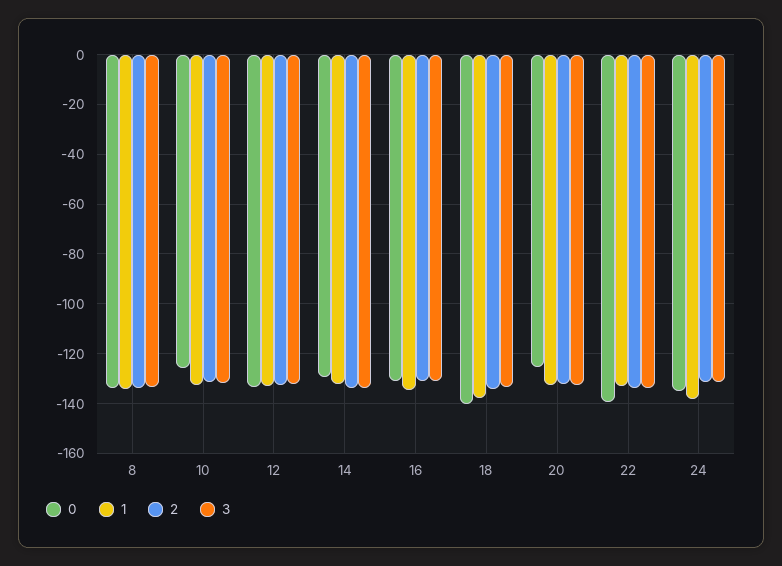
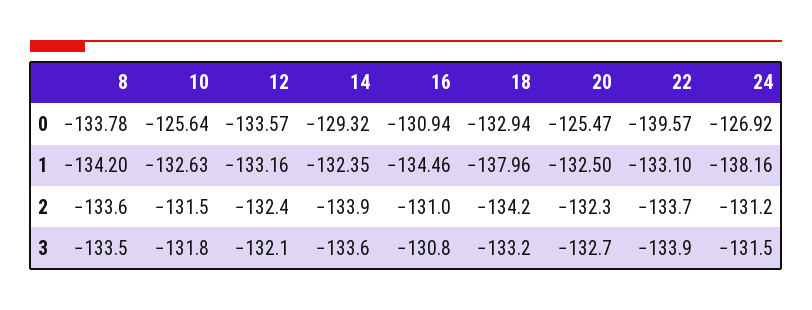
0, 18: -140 -> -132.94
0, 24: -135 -> -126.92

